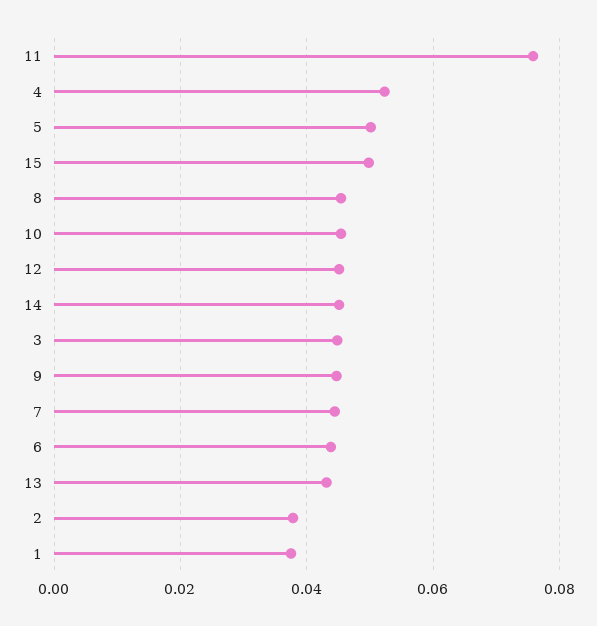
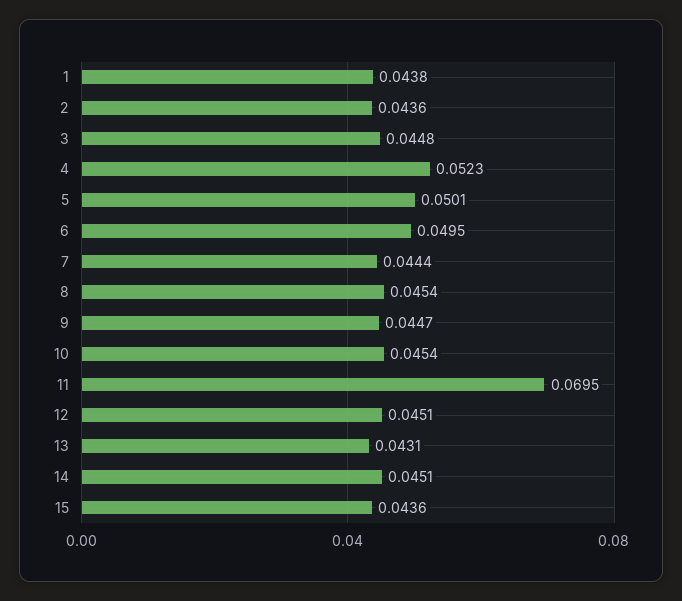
11: 0.076 -> 0.0695
15: 0.05 -> 0.0436
6: 0.044 -> 0.0495
2: 0.038 -> 0.0436
1: 0.038 -> 0.0438

